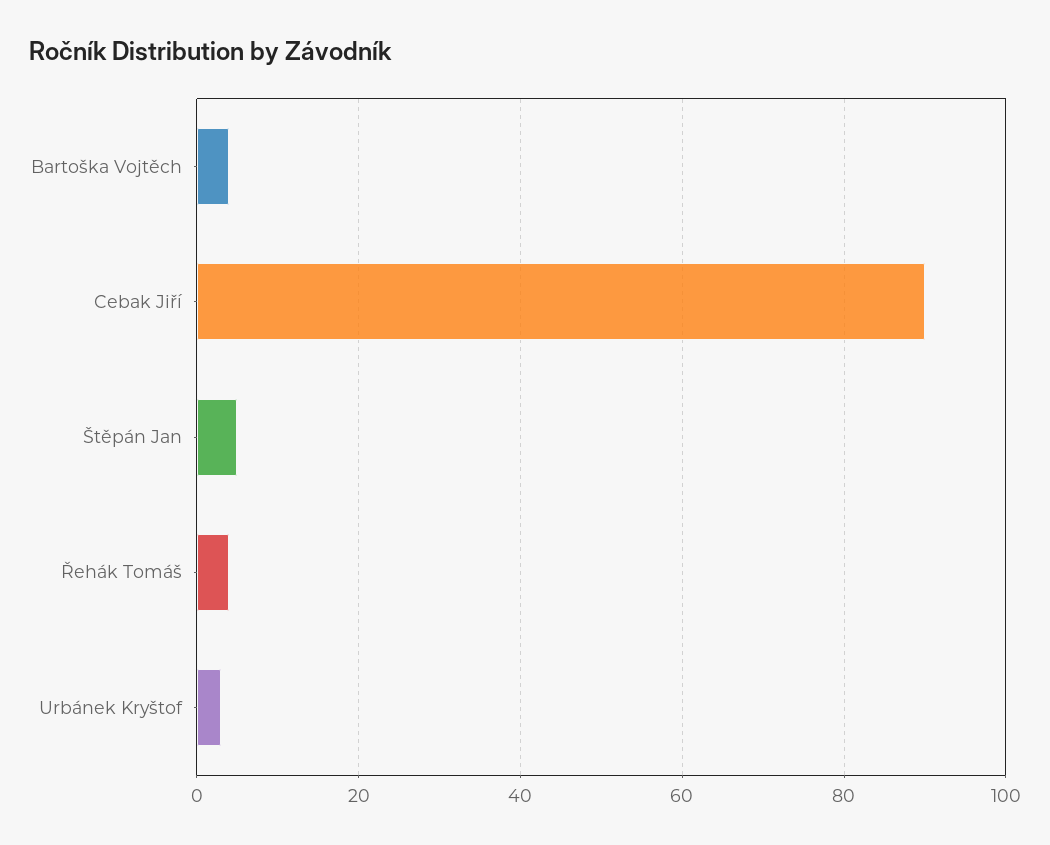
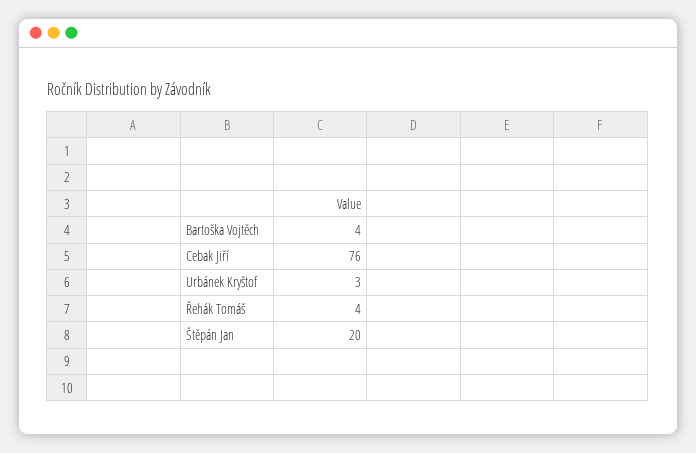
Cebak Jiří: 90 -> 76
Štěpán Jan: 5 -> 20

